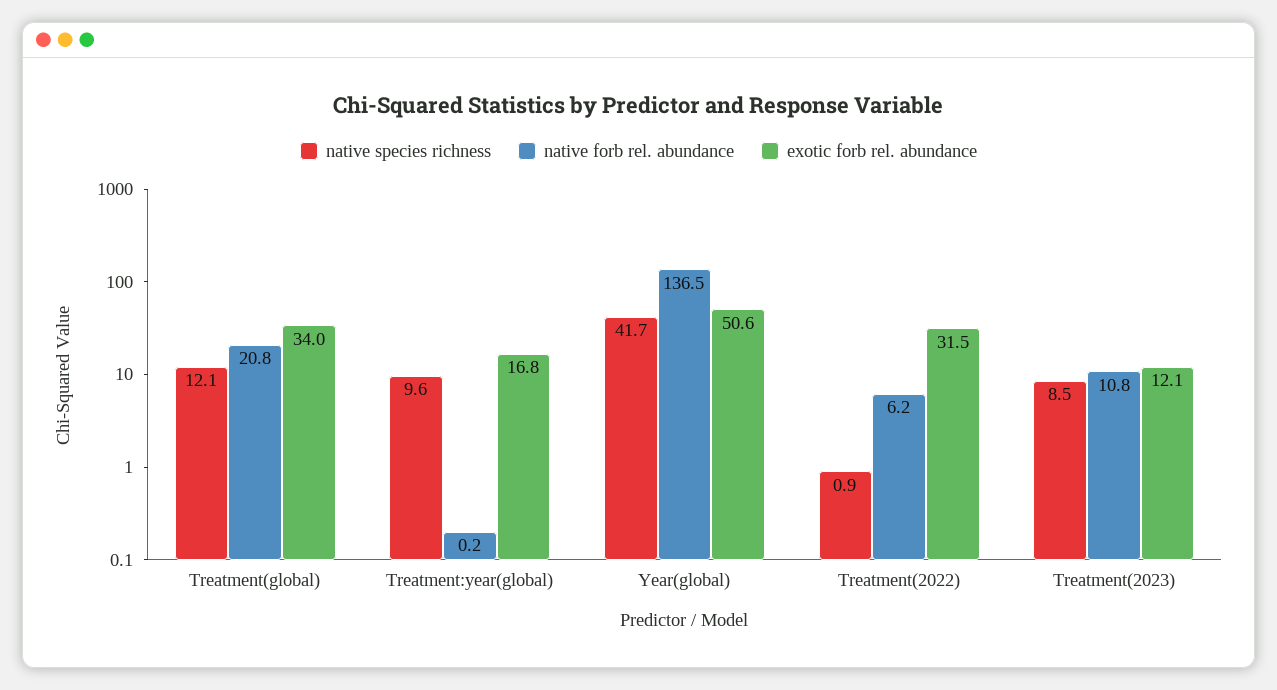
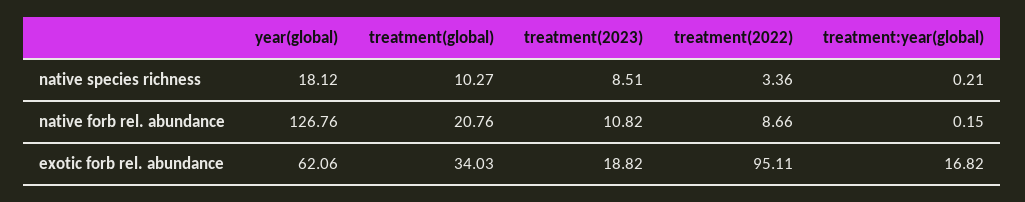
native species richness, Treatment(global): 12.1 -> 10.27
native species richness, Treatment:year(global): 9.6 -> 0.21
native species richness, Year(global): 41.7 -> 18.12
native forb rel. abundance, Year(global): 136.5 -> 126.76
exotic forb rel. abundance, Year(global): 50.6 -> 62.06
native species richness, Treatment(2022): 0.9 -> 3.36
native forb rel. abundance, Treatment(2022): 6.2 -> 8.66
exotic forb rel. abundance, Treatment(2022): 31.5 -> 95.11
exotic forb rel. abundance, Treatment(2023): 12.1 -> 18.82

